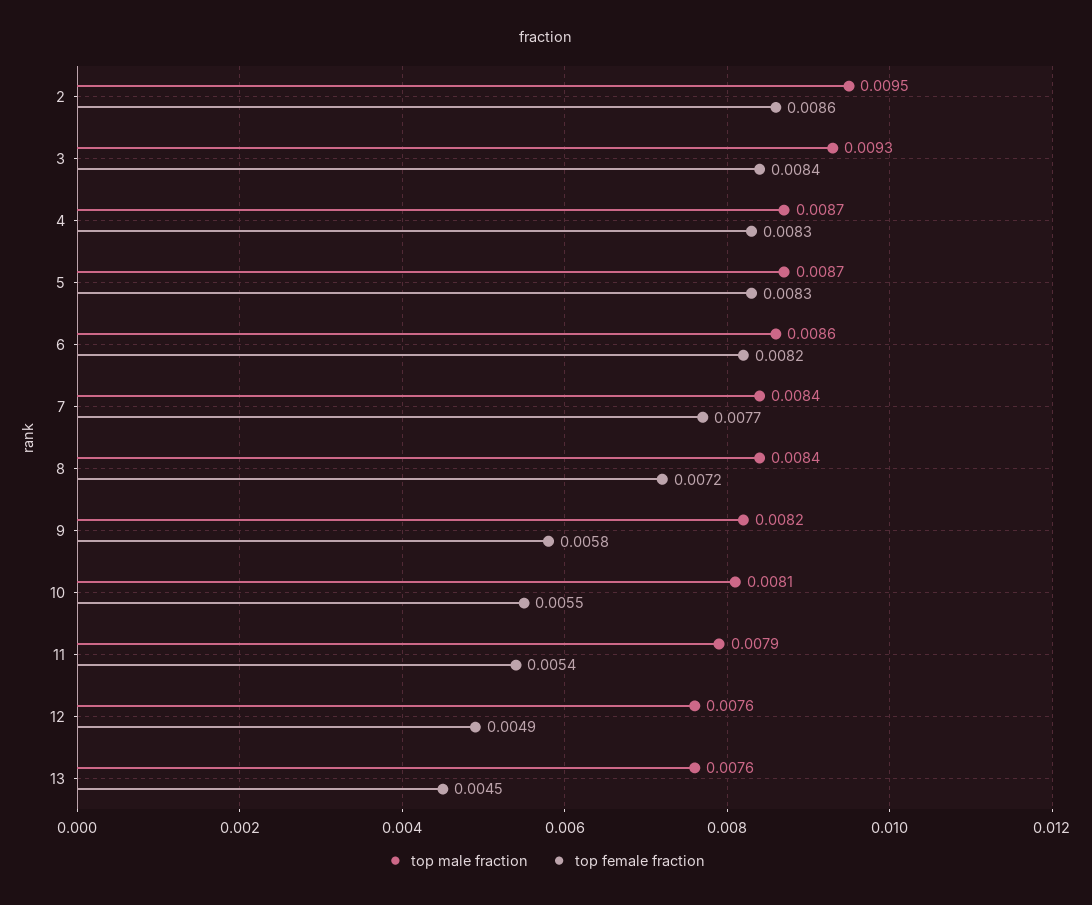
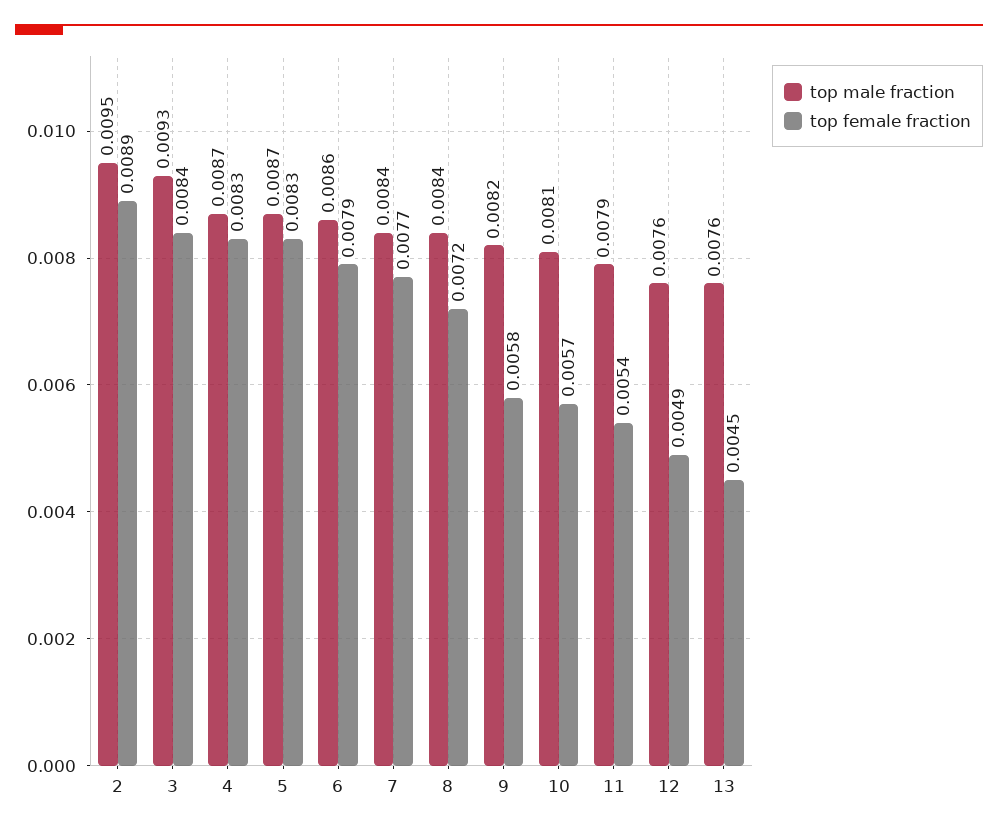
top female fraction, 2: 0.0086 -> 0.0089
top female fraction, 6: 0.0082 -> 0.0079
top female fraction, 10: 0.0055 -> 0.0057

